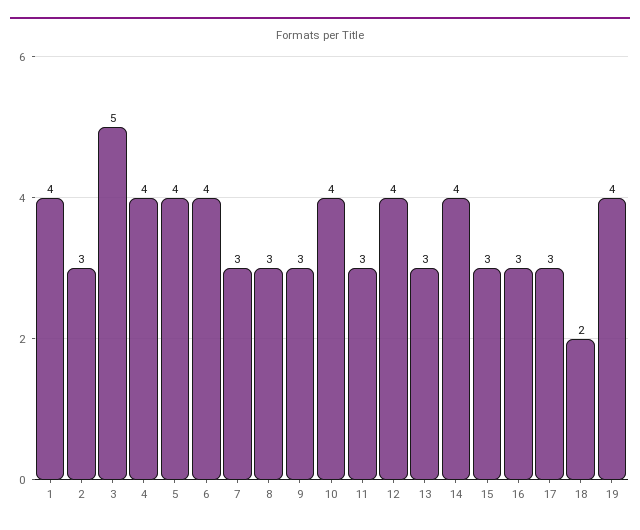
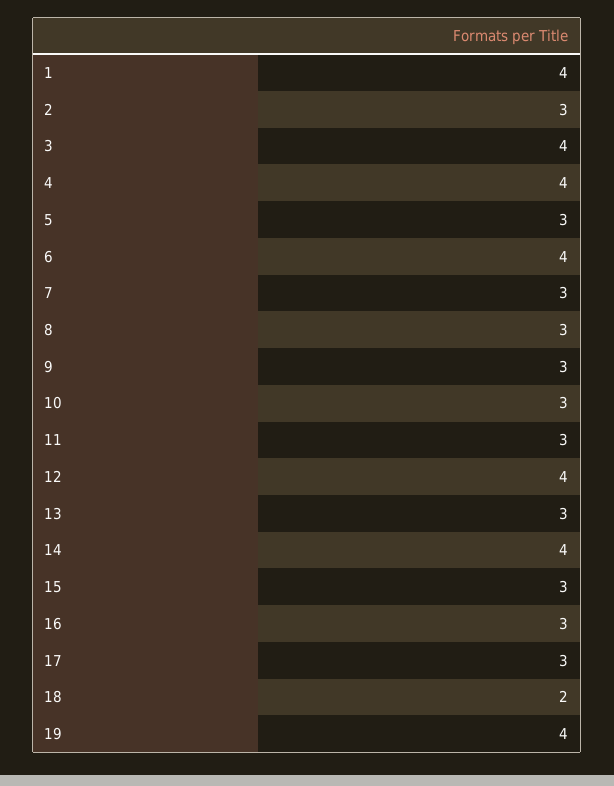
3: 5 -> 4
5: 4 -> 3
10: 4 -> 3

